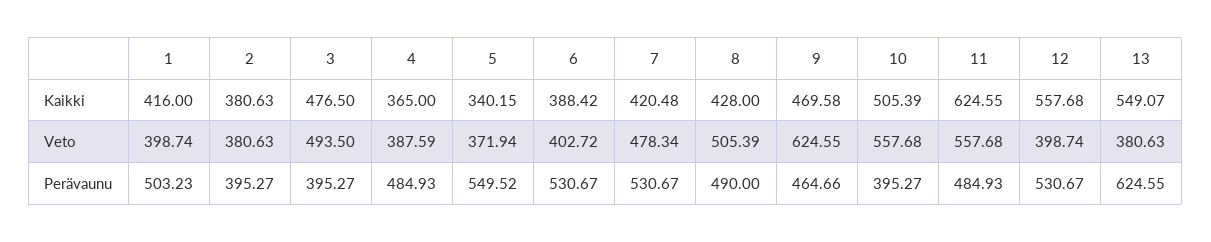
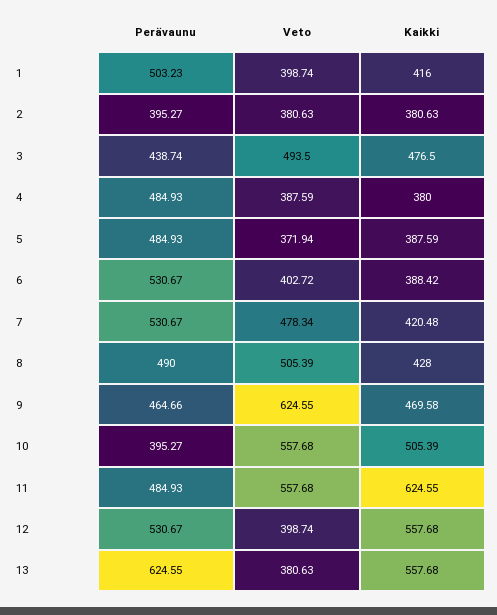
4, Kaikki: 365 -> 380
5, Kaikki: 340.15 -> 387.59
13, Kaikki: 549.07 -> 557.68
3, Perävaunu: 395.27 -> 438.74
5, Perävaunu: 549.52 -> 484.93

